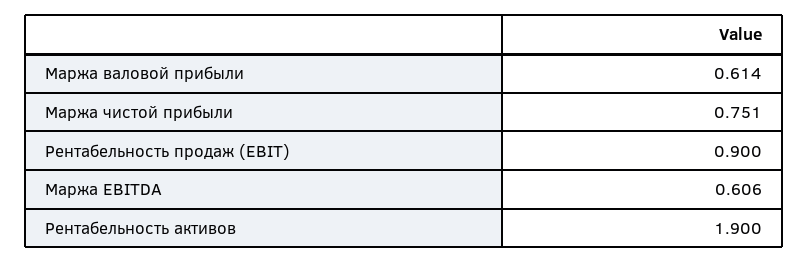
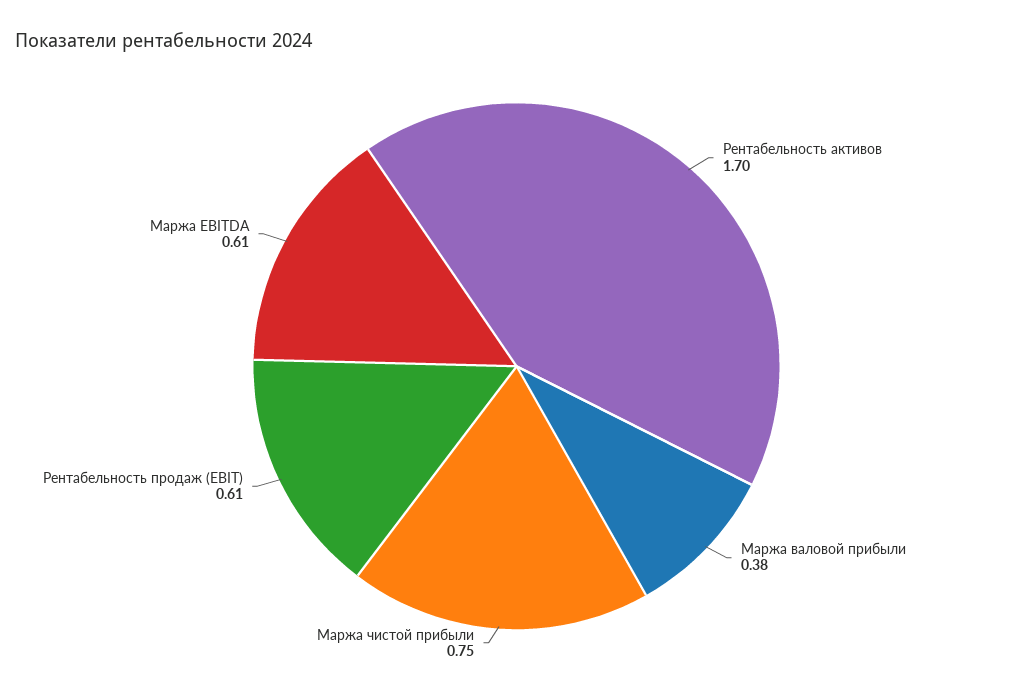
Маржа валовой прибыли: 0.614 -> 0.38
Рентабельность продаж (EBIT): 0.9 -> 0.61
Рентабельность активов: 1.9 -> 1.7

